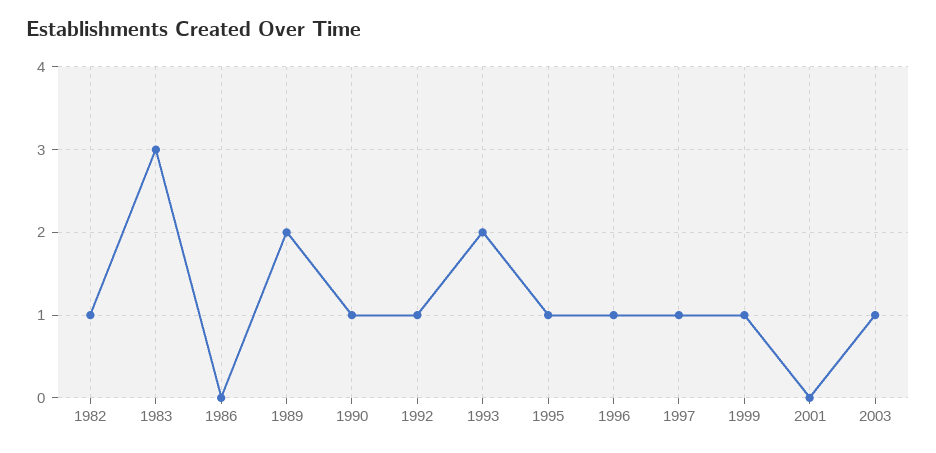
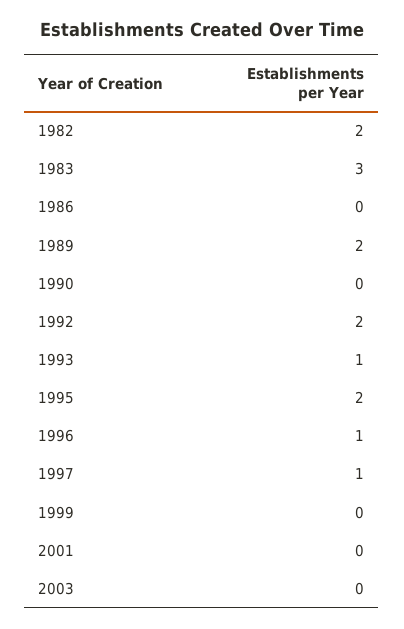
1982: 1 -> 2
1990: 1 -> 0
1992: 1 -> 2
1993: 2 -> 1
1995: 1 -> 2
1999: 1 -> 0
2003: 1 -> 0

